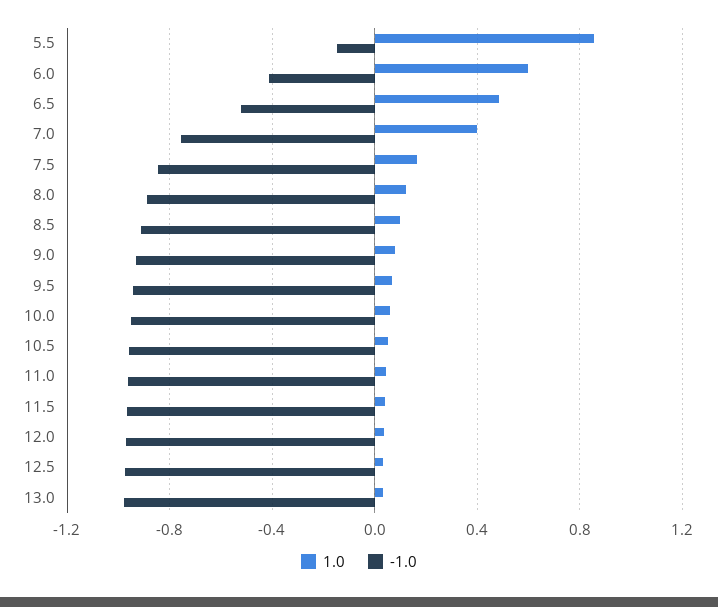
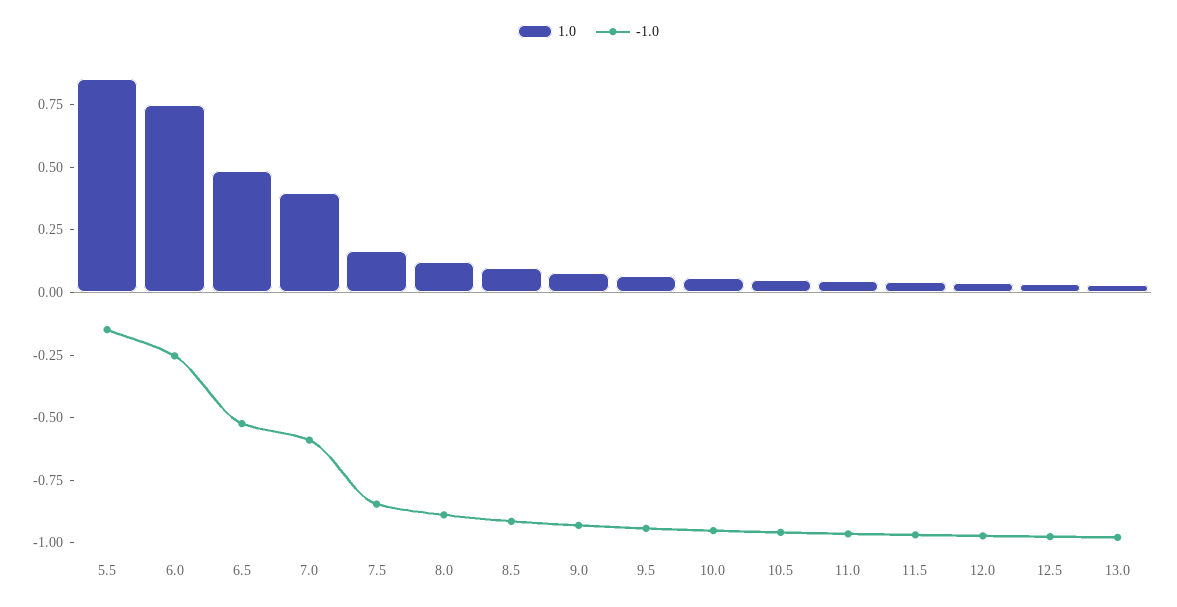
1.0, 6.0: 0.6 -> 0.75
-1.0, 6.0: -0.4 -> -0.25
-1.0, 7.0: -0.75 -> -0.6

